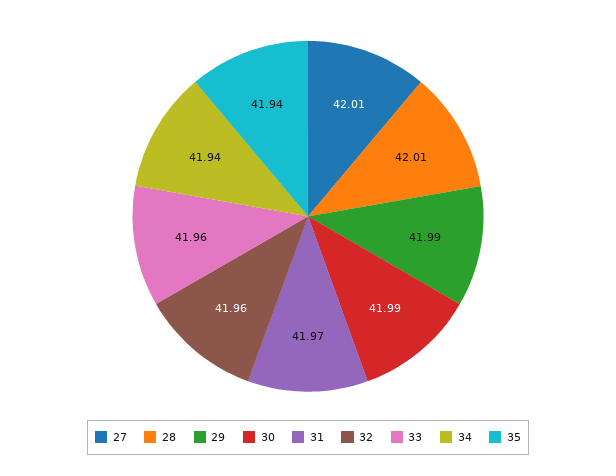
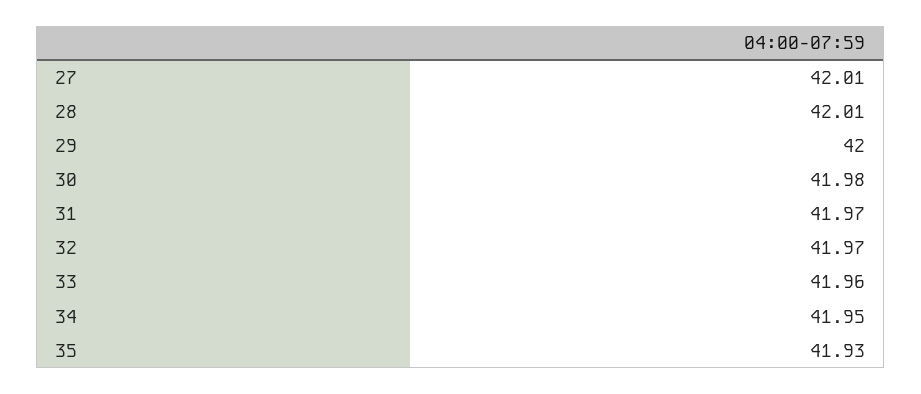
29: 41.99 -> 42
30: 41.99 -> 41.98
32: 41.96 -> 41.97
34: 41.94 -> 41.95
35: 41.94 -> 41.93

